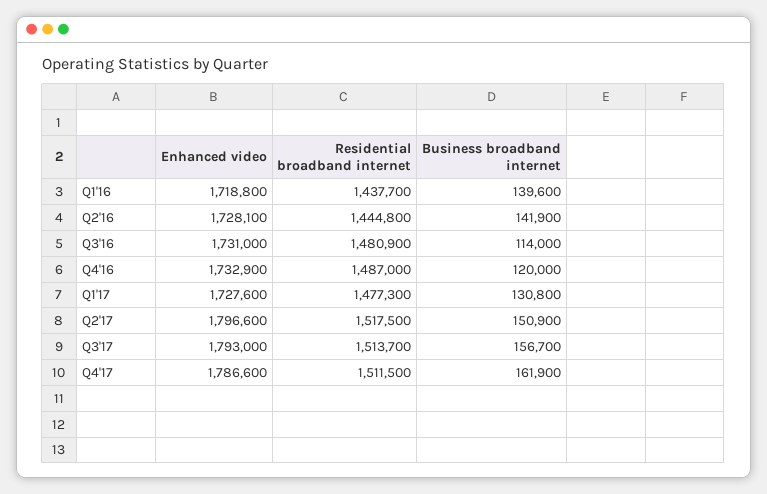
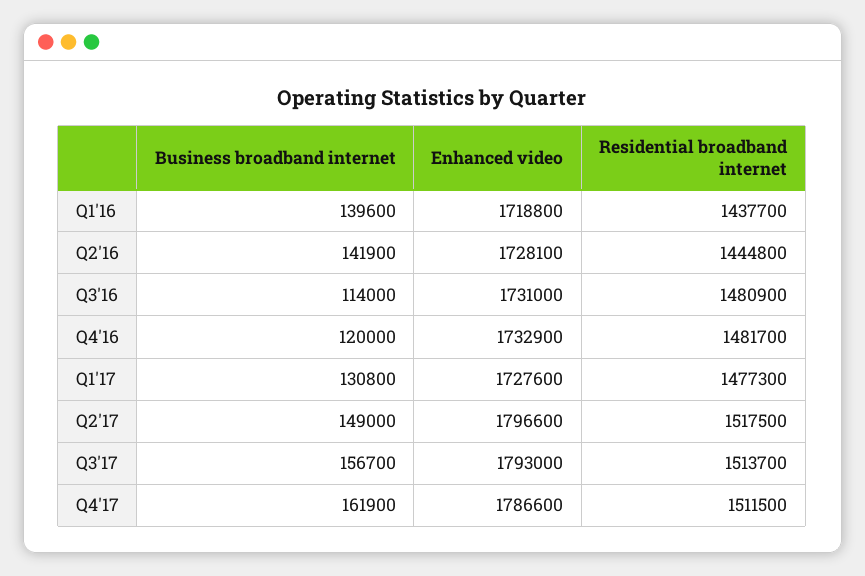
Residential broadband internet, Q4'16: 1487000 -> 1481700
Business broadband internet, Q2'17: 150900 -> 149000

